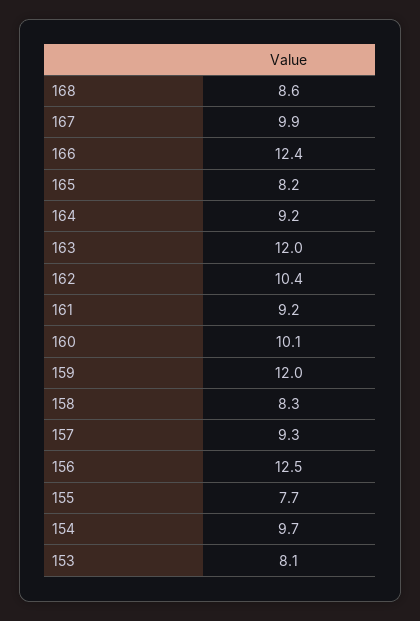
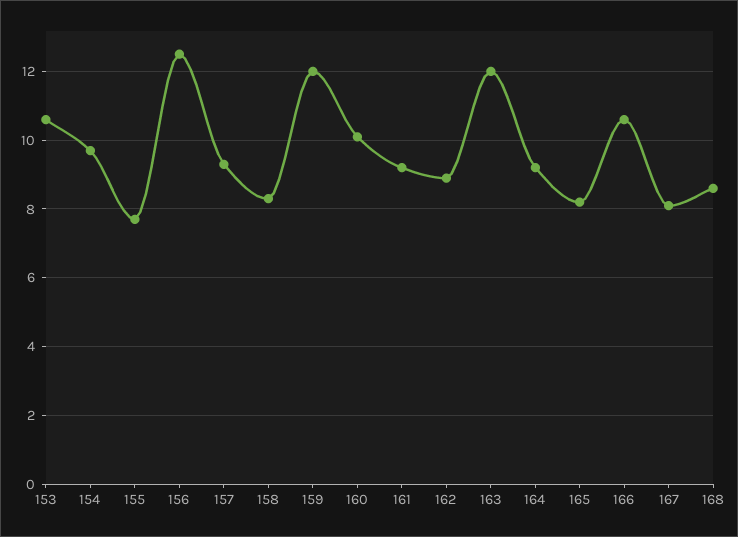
167: 9.9 -> 8
166: 12.4 -> 10.5
162: 10.4 -> 9
153: 8.1 -> 10.5

